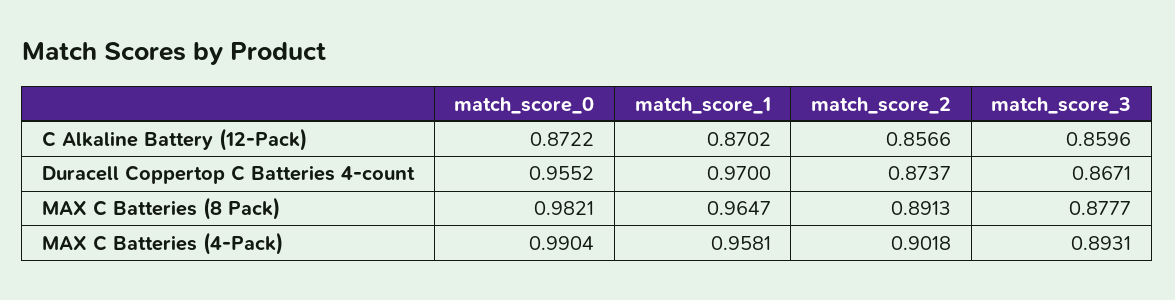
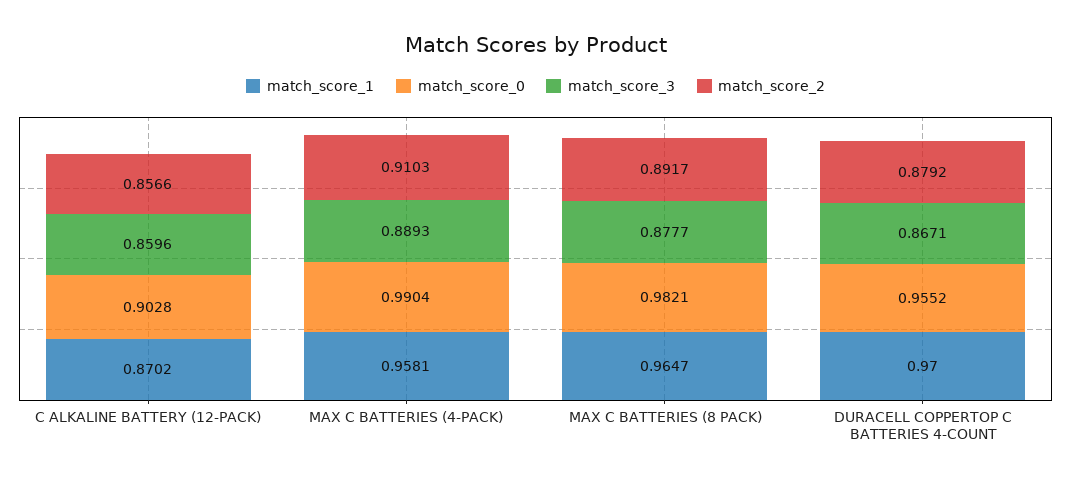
match_score_0, C Alkaline Battery (12-Pack): 0.8722 -> 0.9028
match_score_2, Duracell Coppertop C Batteries 4-count: 0.8737 -> 0.8792
match_score_2, MAX C Batteries (8 Pack): 0.8913 -> 0.8917
match_score_2, MAX C Batteries (4-Pack): 0.9018 -> 0.9103
match_score_3, MAX C Batteries (4-Pack): 0.8931 -> 0.8893

